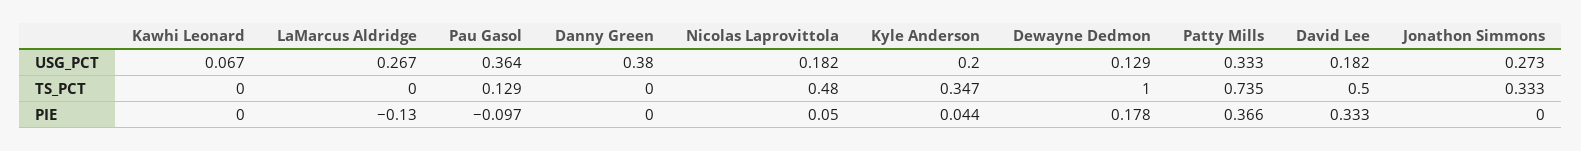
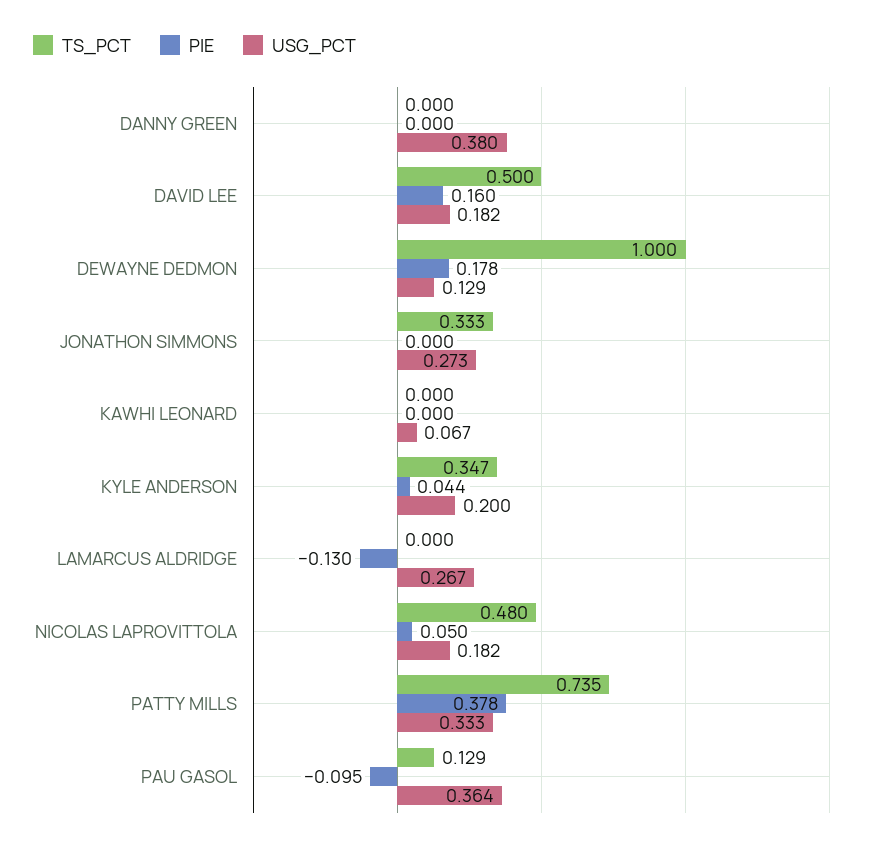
PIE, Pau Gasol: -0.097 -> -0.095
PIE, Patty Mills: 0.366 -> 0.378
PIE, David Lee: 0.333 -> 0.16

